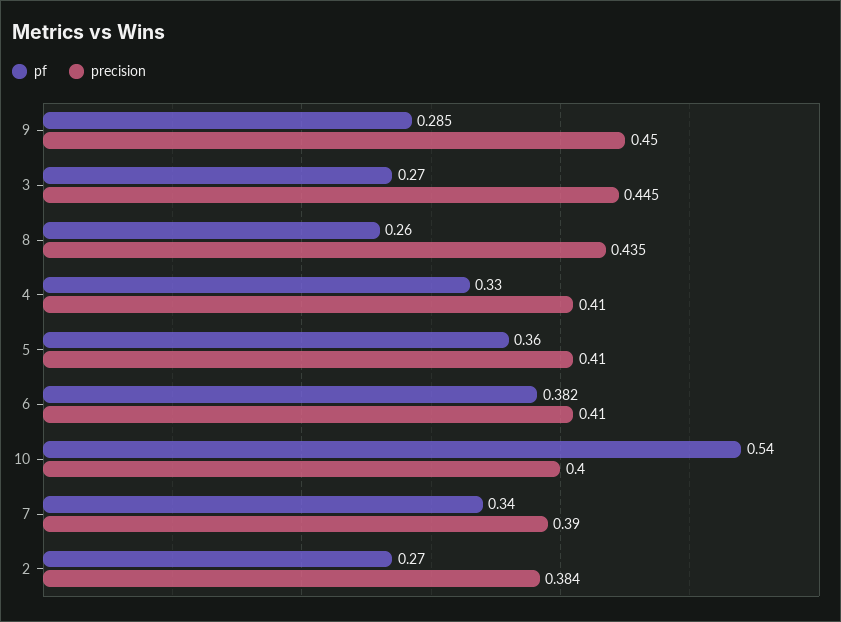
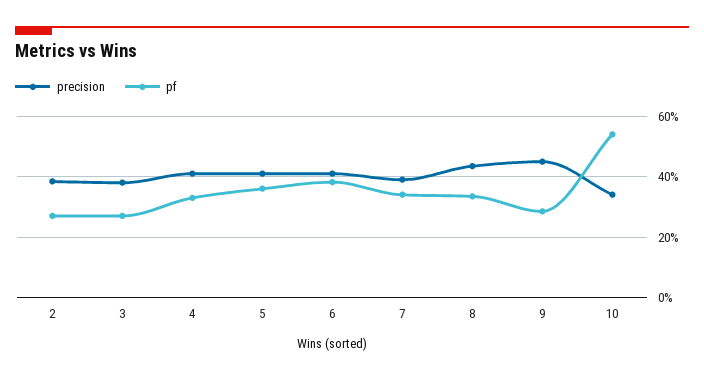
precision, 3: 0.445 -> 0.38
pf, 8: 0.26 -> 0.34
precision, 10: 0.4 -> 0.34

